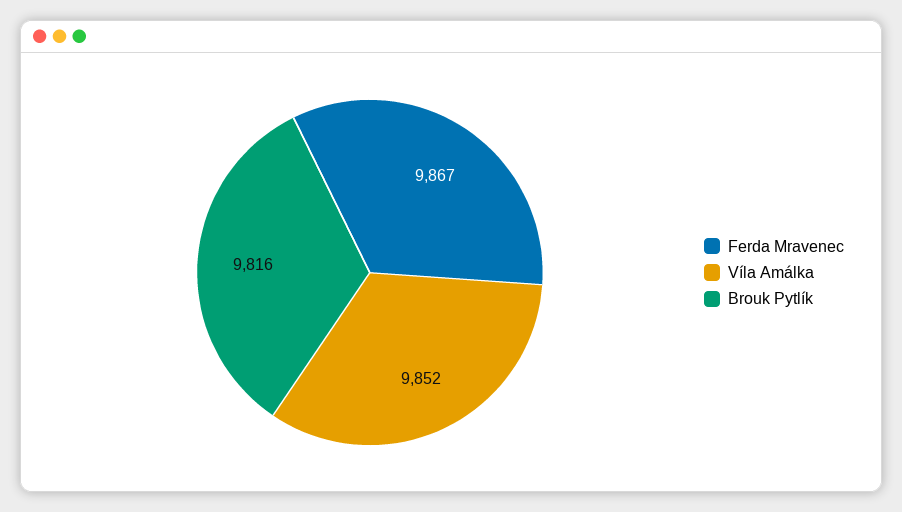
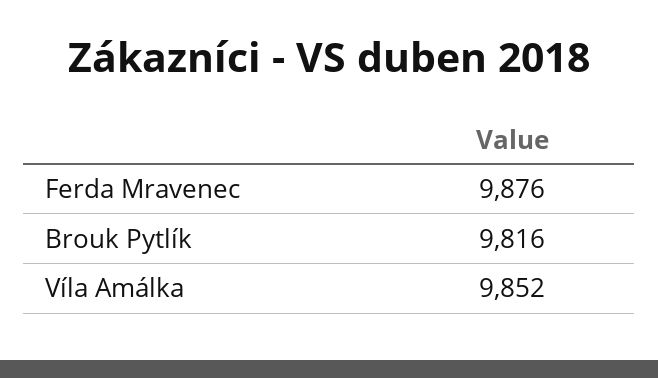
Ferda Mravenec: 9867 -> 9876

